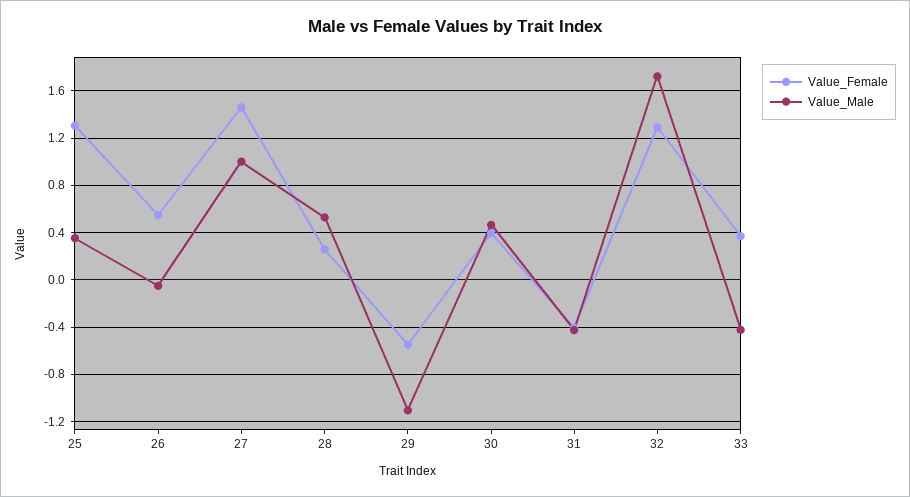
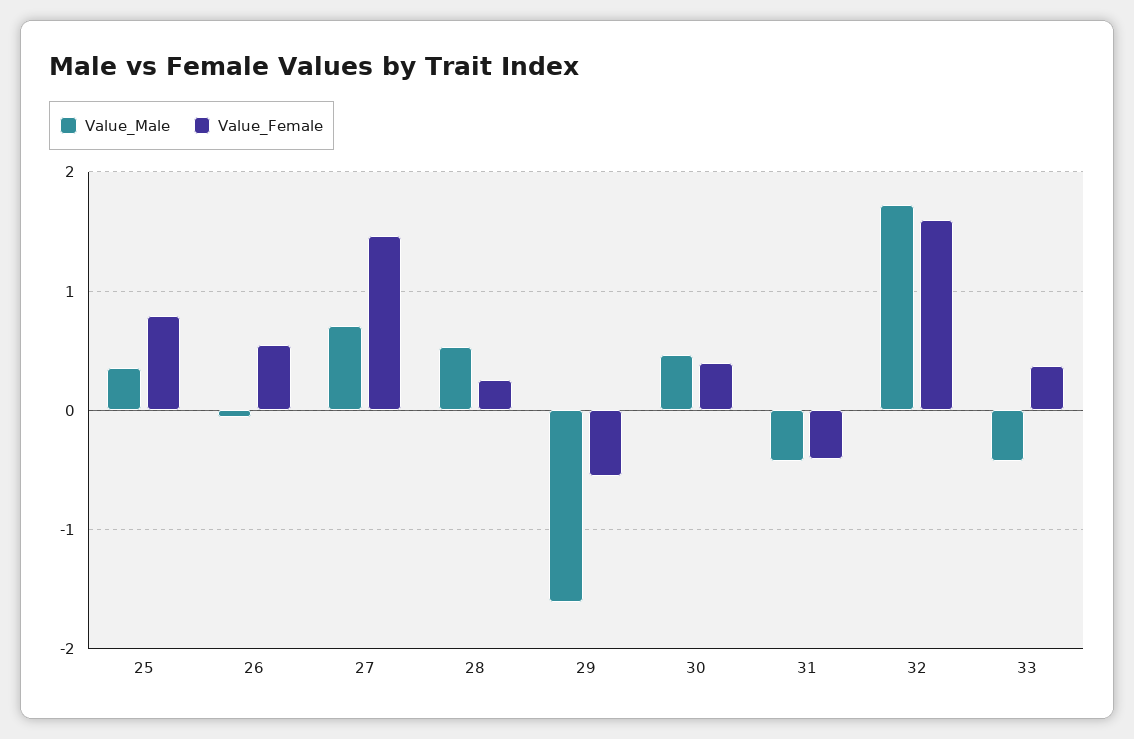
Value_Female, 25: 1.3 -> 0.8
Value_Male, 27: 1 -> 0.7
Value_Male, 29: -1.1 -> -1.6
Value_Female, 32: 1.3 -> 1.6

